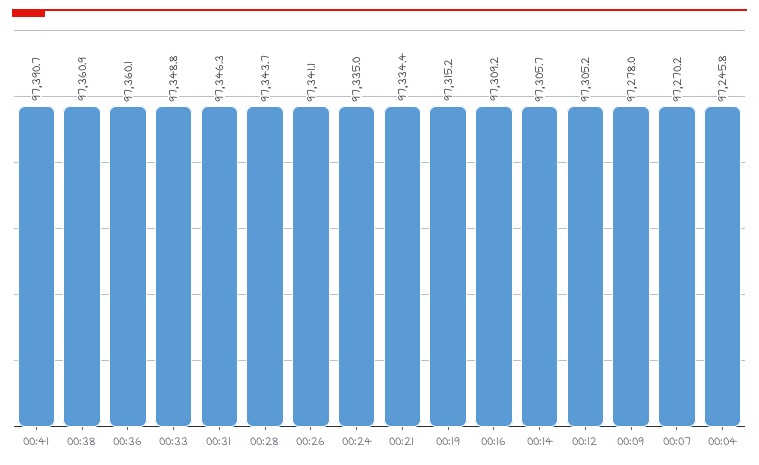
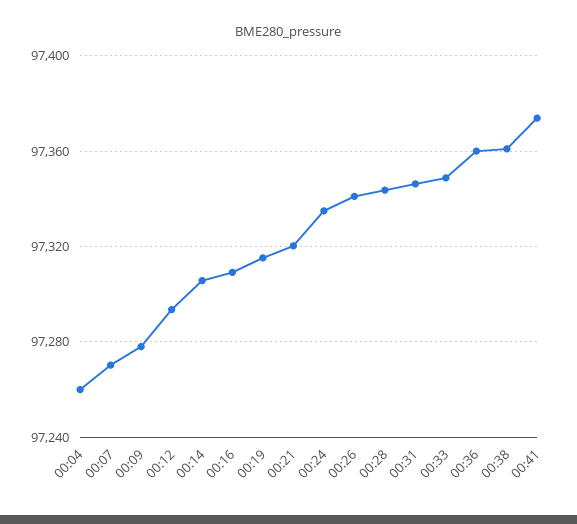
00:41: 97390.7 -> 97375
00:21: 97334.4 -> 97320
00:12: 97305.2 -> 97295
00:04: 97245.8 -> 97260

